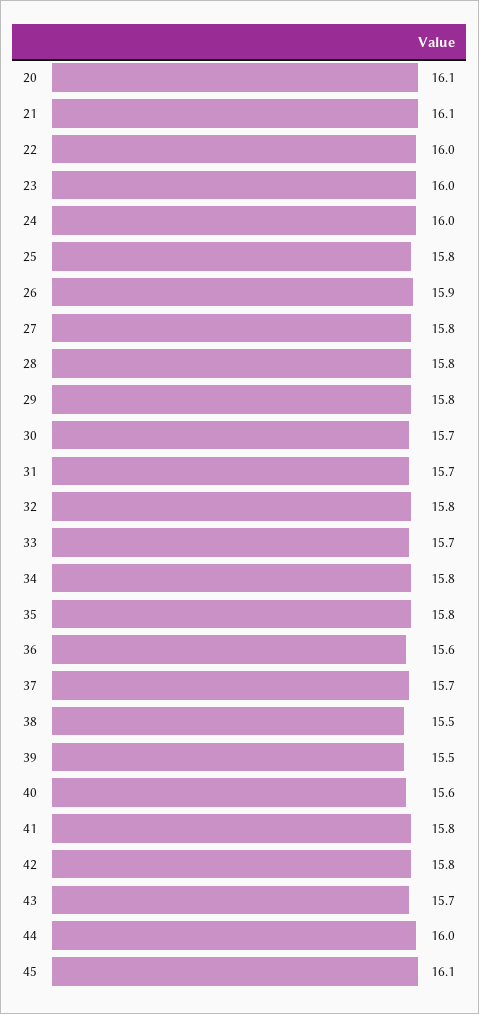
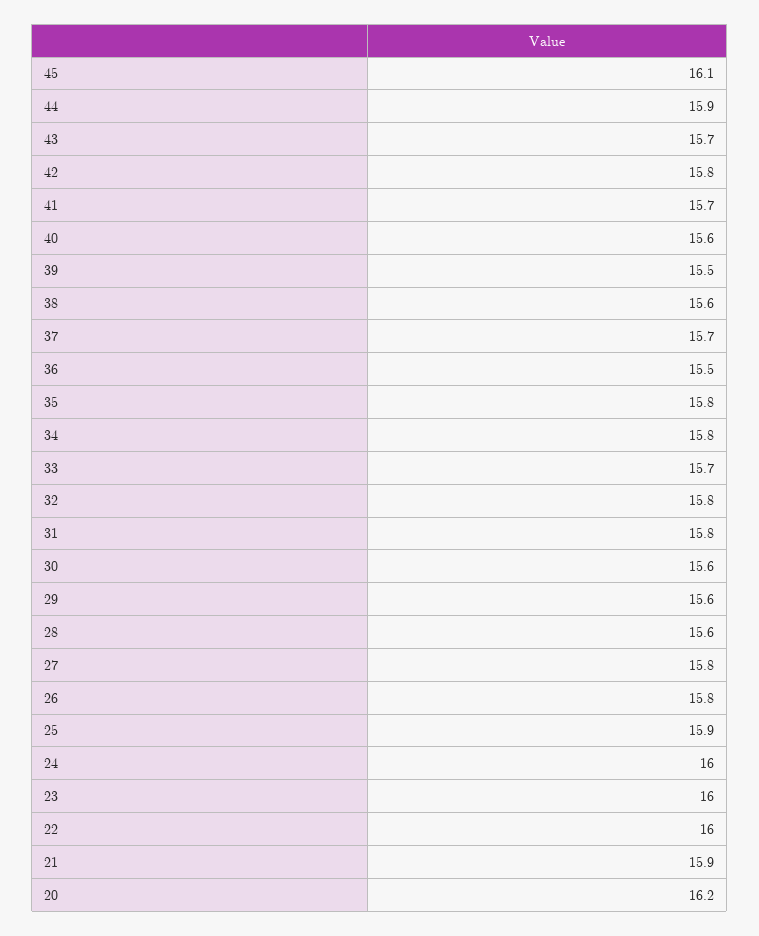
20: 16.1 -> 16.2
21: 16.1 -> 15.9
25: 15.8 -> 15.9
26: 15.9 -> 15.8
28: 15.8 -> 15.6
29: 15.8 -> 15.6
30: 15.7 -> 15.6
31: 15.7 -> 15.8
36: 15.6 -> 15.5
38: 15.5 -> 15.6
41: 15.8 -> 15.7
44: 16 -> 15.9

